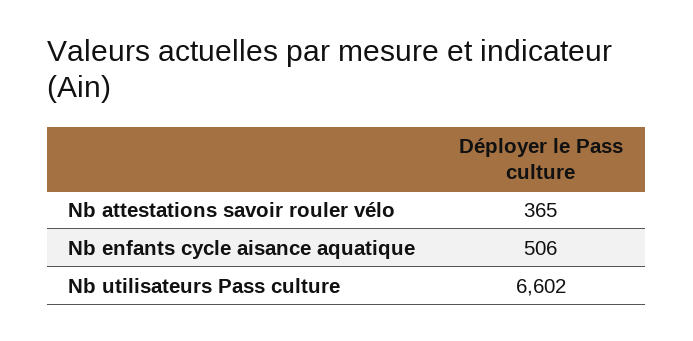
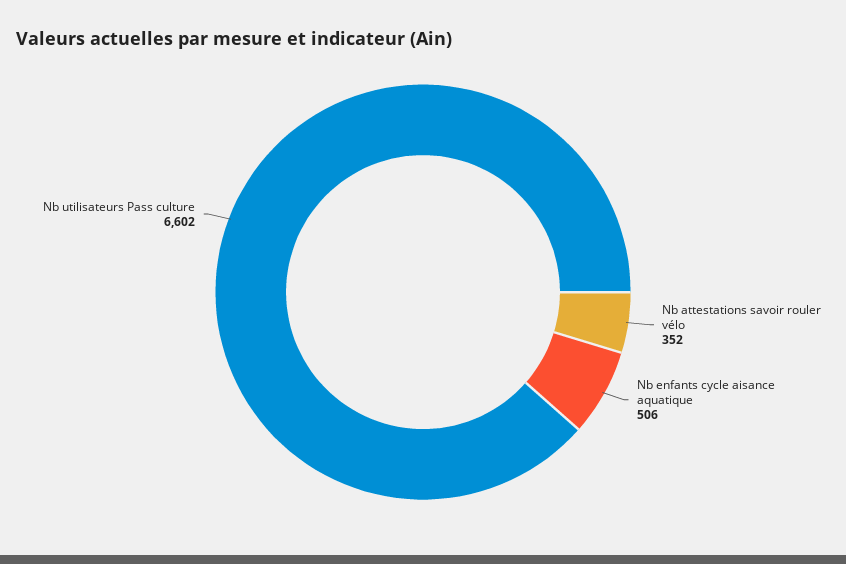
Nb attestations savoir rouler vélo: 365 -> 352

